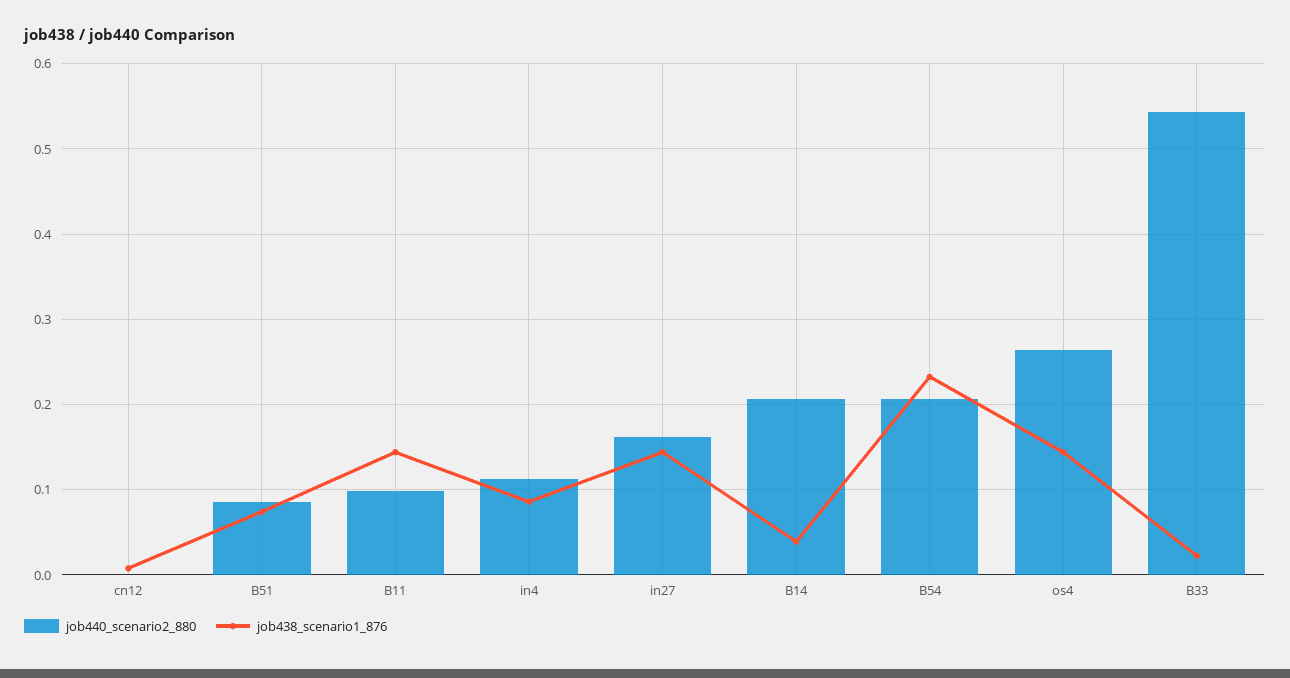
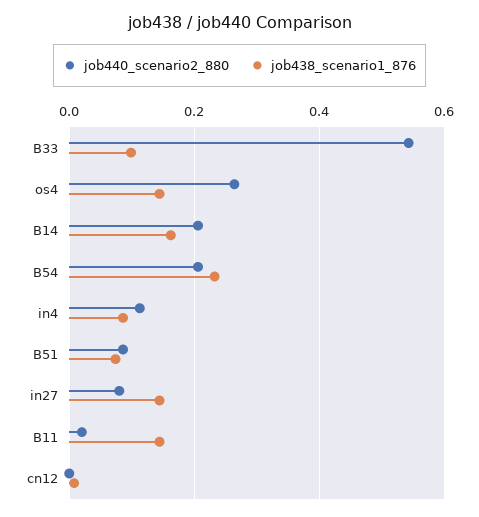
job440_scenario2_880, B11: 0.1 -> 0.02
job440_scenario2_880, in27: 0.16 -> 0.08
job438_scenario1_876, B14: 0.04 -> 0.16
job438_scenario1_876, B33: 0.02 -> 0.1

